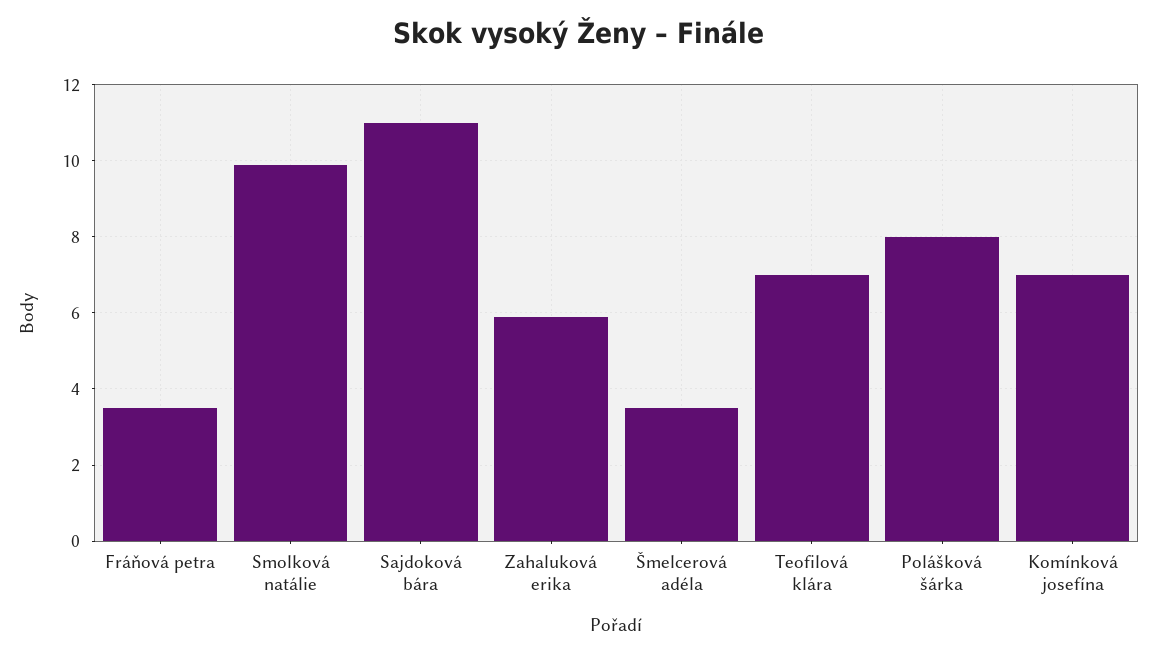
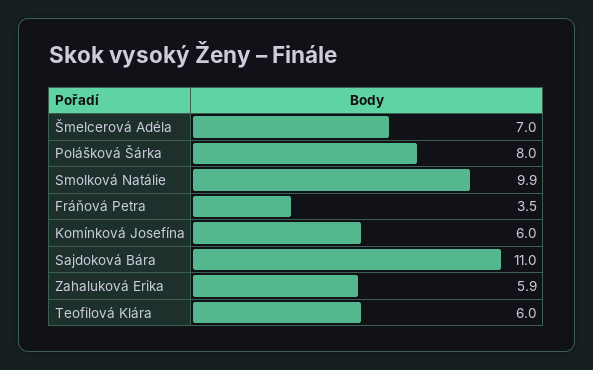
Šmelcerová adéla: 3.5 -> 7
Teofilová klára: 7 -> 6
Komínková josefína: 7 -> 6

